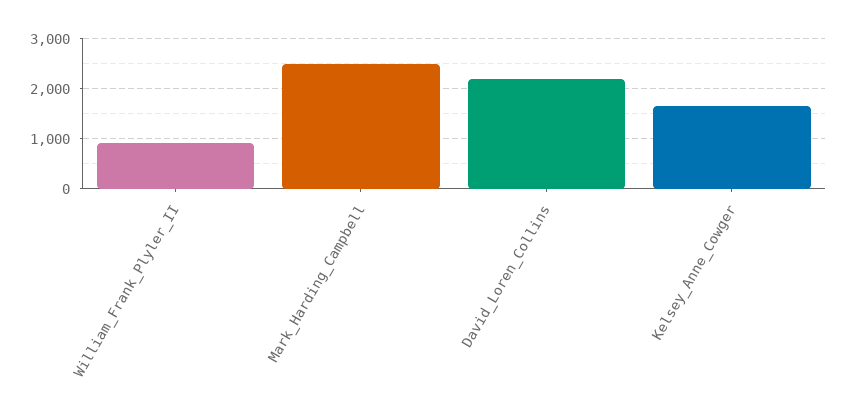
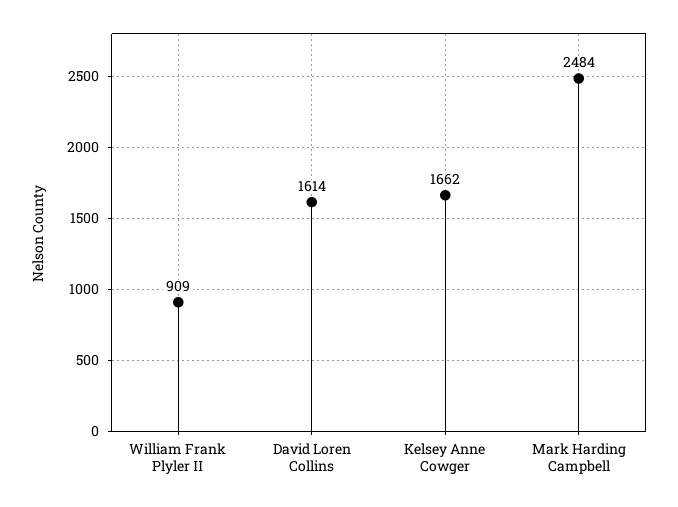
David_Loren_Collins: 2200 -> 1614

